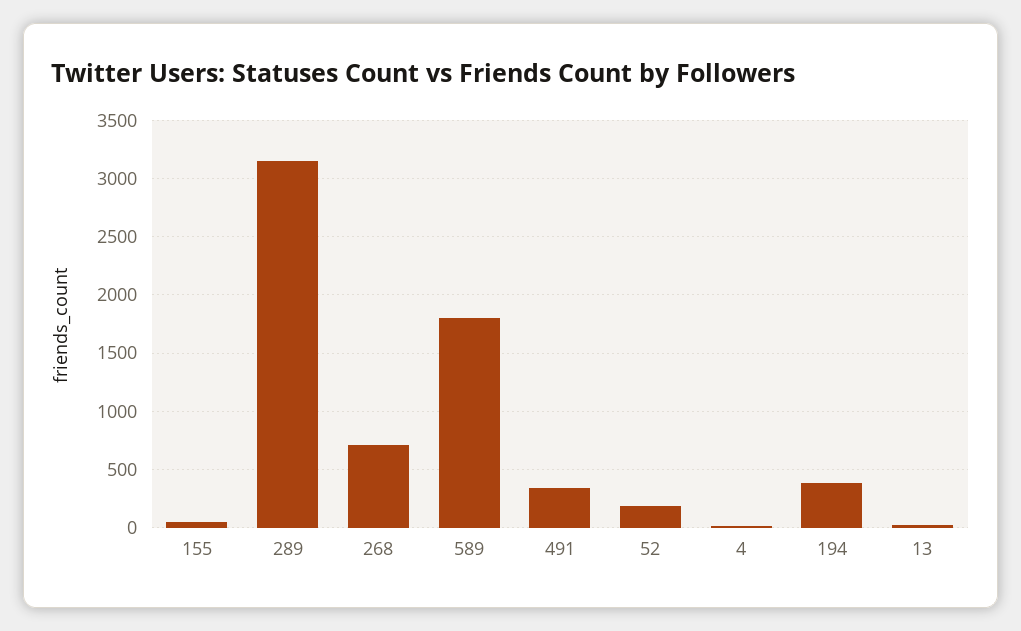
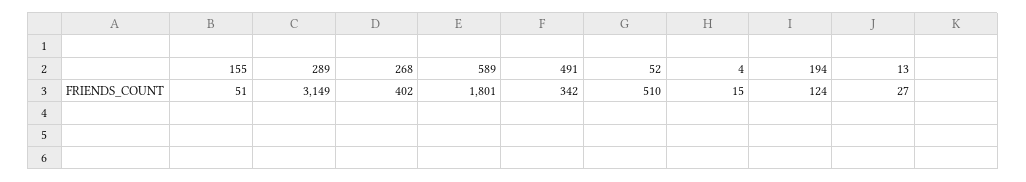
268: 700 -> 402
52: 200 -> 510
194: 400 -> 124

